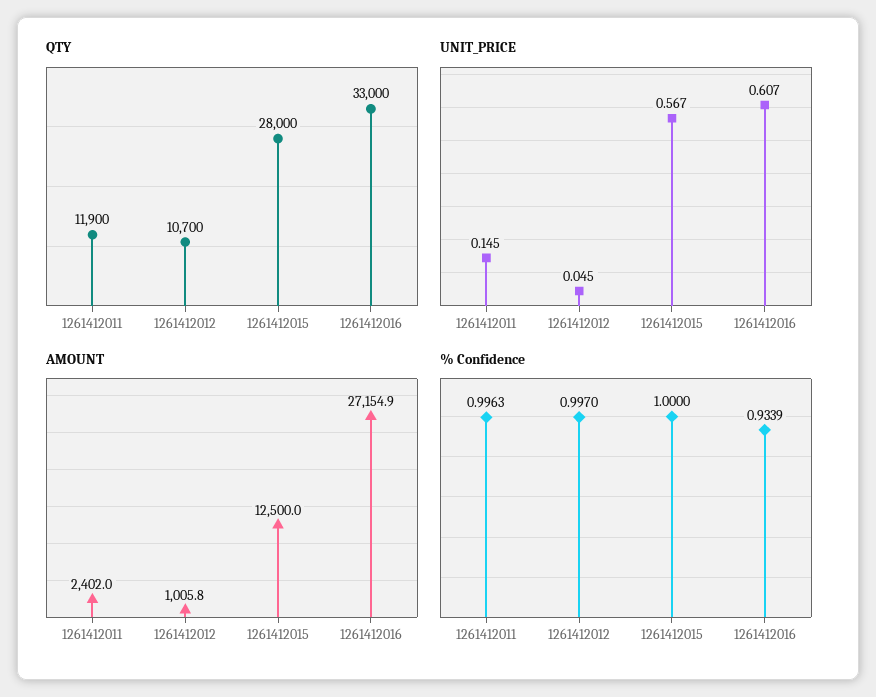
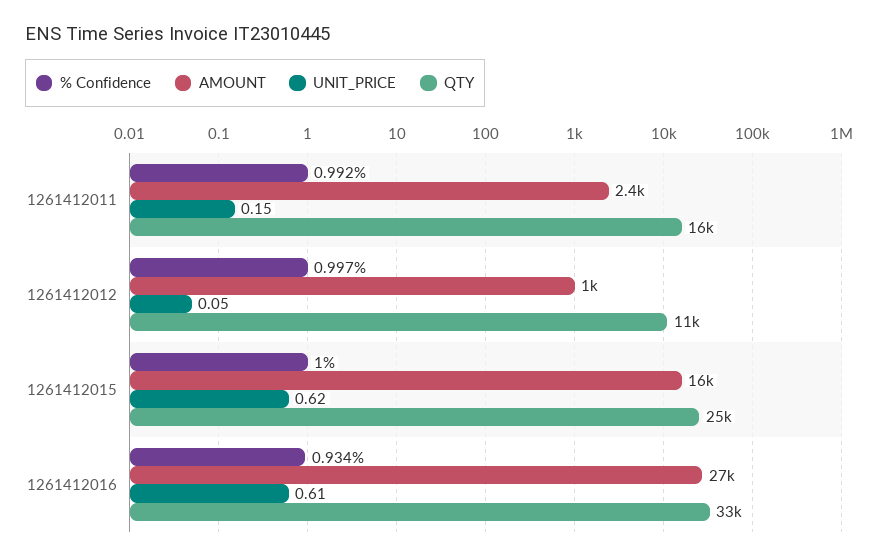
QTY, 1261412011: 11900 -> 16000
QTY, 1261412015: 28000 -> 25000
UNIT_PRICE, 1261412015: 0.567 -> 0.62
AMOUNT, 1261412015: 12500 -> 16000
% Confidence, 1261412011: 0.9963 -> 0.992

